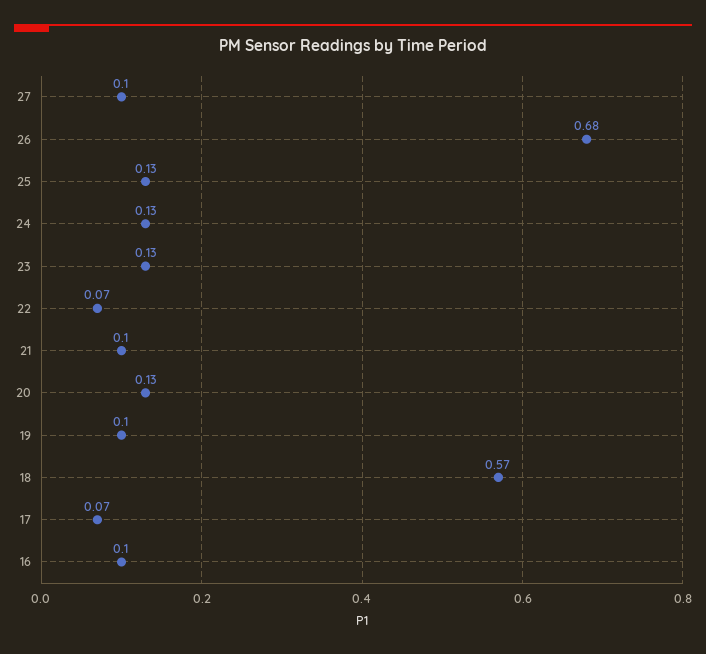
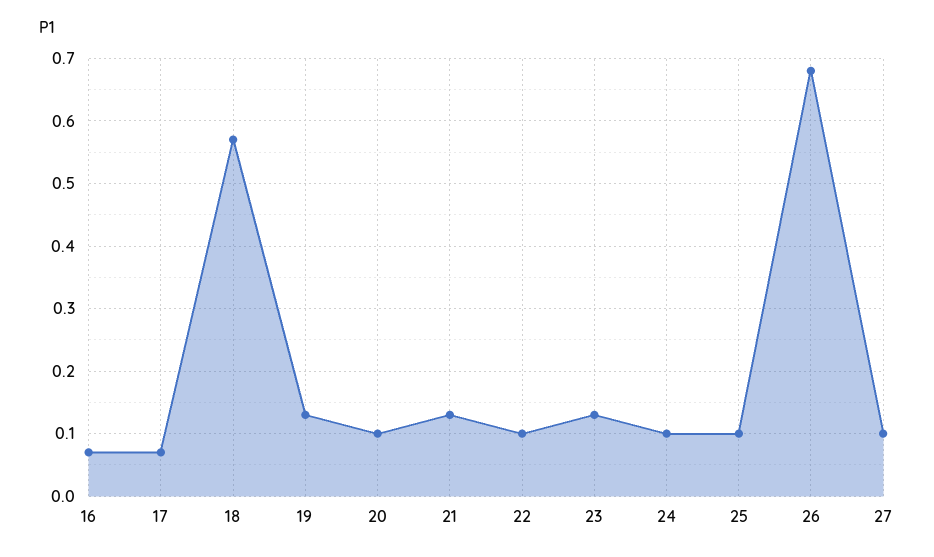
25: 0.13 -> 0.1
24: 0.13 -> 0.1
22: 0.07 -> 0.1
21: 0.1 -> 0.13
20: 0.13 -> 0.1
19: 0.1 -> 0.13
16: 0.1 -> 0.07

